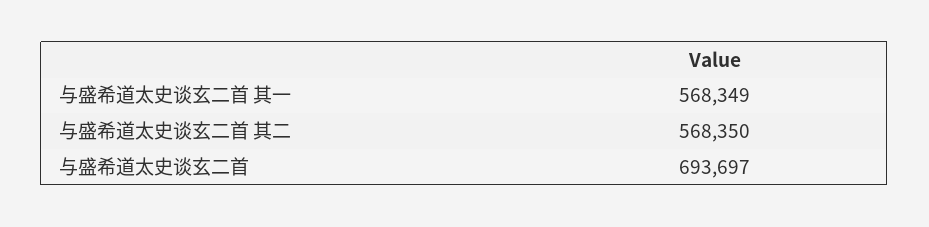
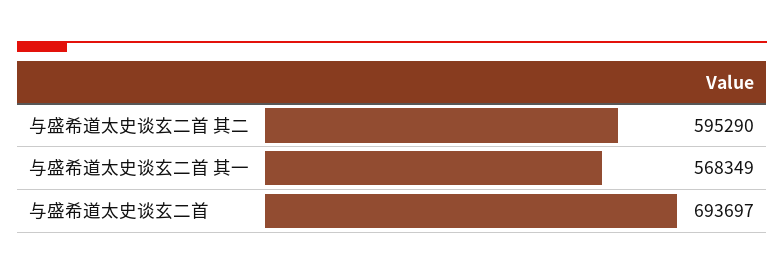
与盛希道太史谈玄二首 其二: 568350 -> 595290

